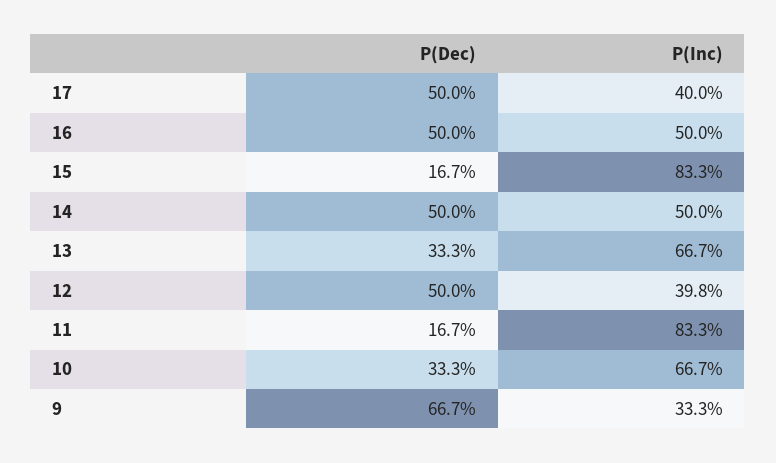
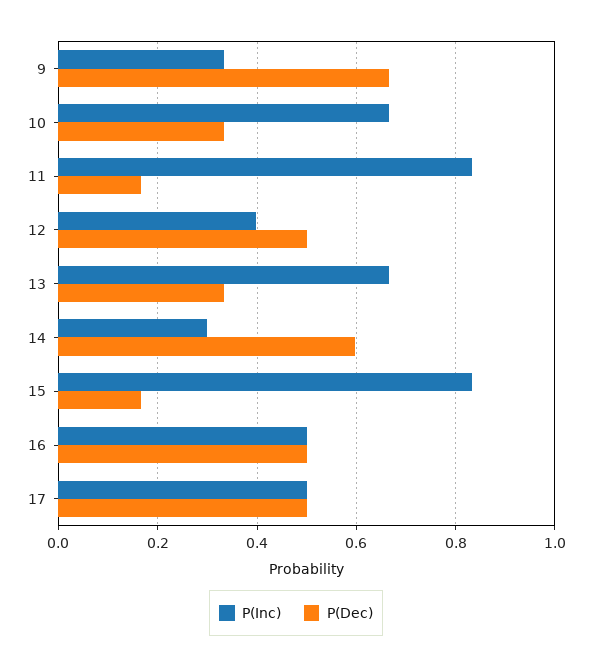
P(Inc), 17: 0.4 -> 0.5
P(Dec), 14: 0.5 -> 0.6
P(Inc), 14: 0.5 -> 0.3

